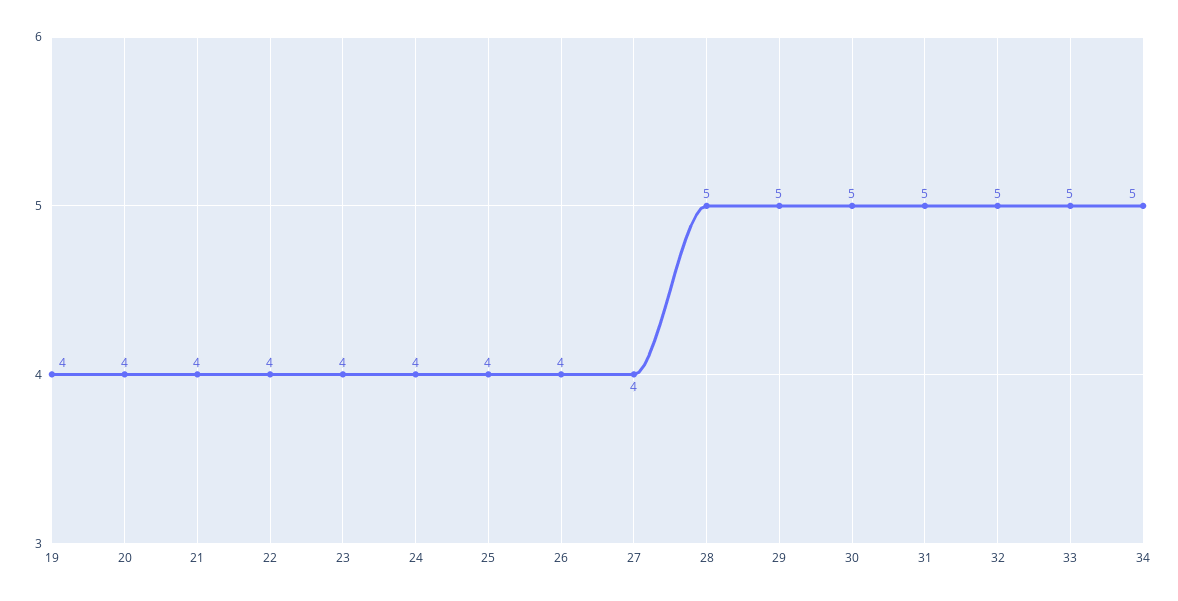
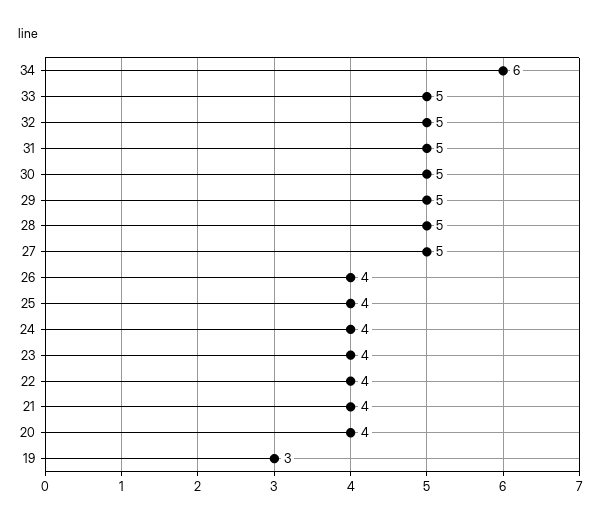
19: 4 -> 3
27: 4 -> 5
34: 5 -> 6

